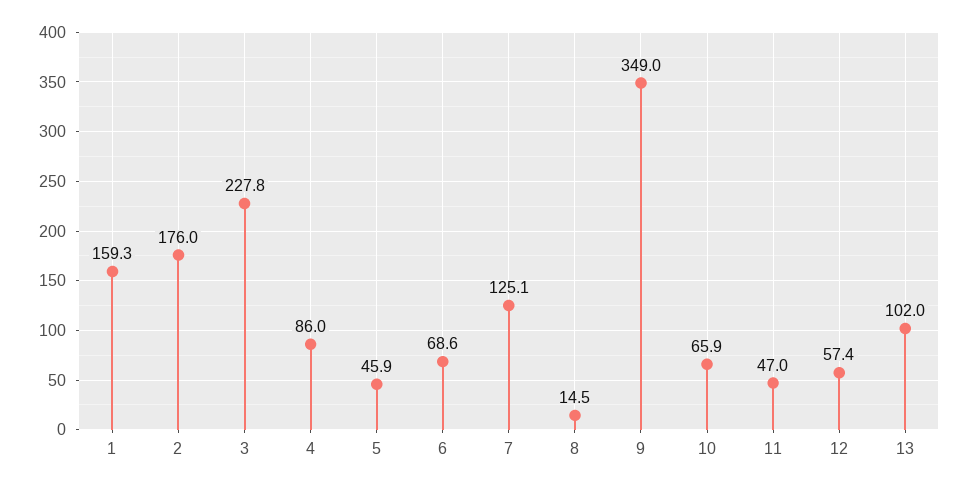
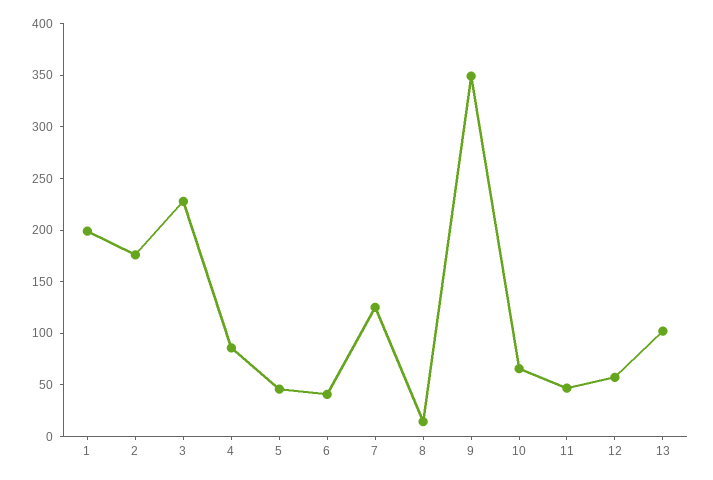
1: 159.3 -> 200
6: 68.6 -> 40

